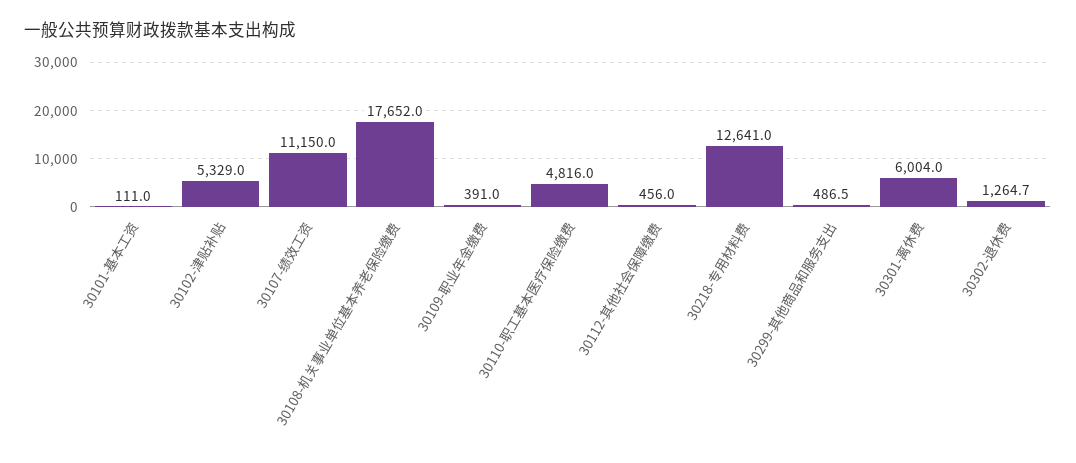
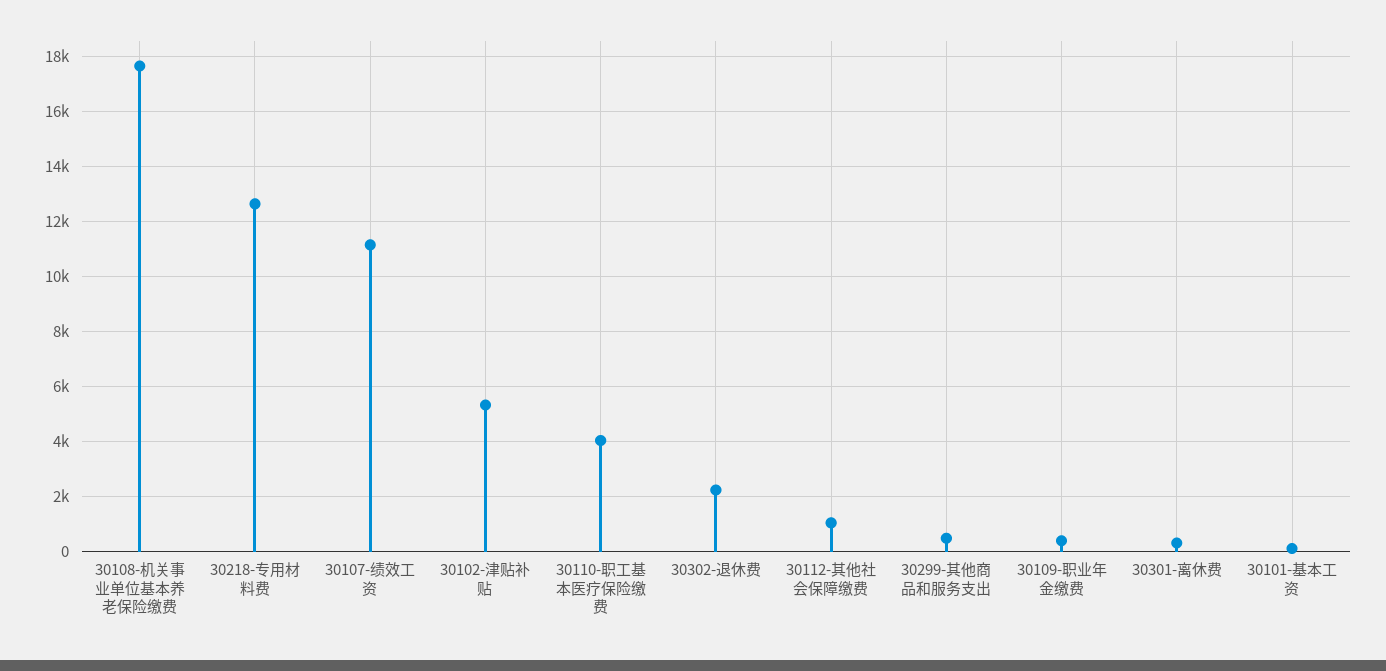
30110-职工基本医疗保险缴费: 4816 -> 4000
30112-其他社会保障缴费: 456 -> 1000
30301-离休费: 6004 -> 250
30302-退休费: 1264.7 -> 2250

